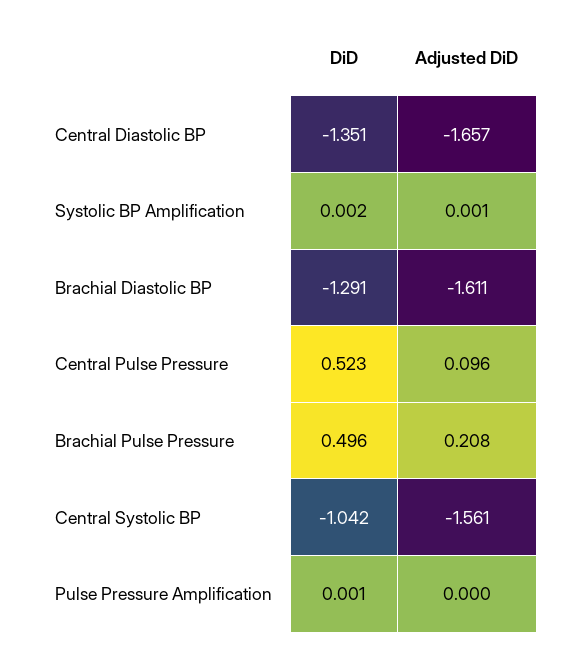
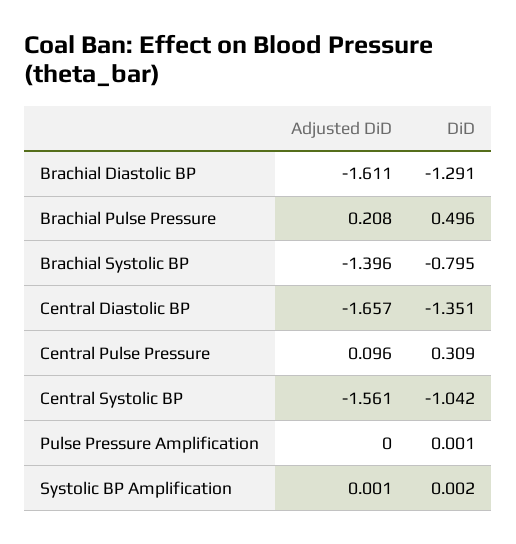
DiD, Central Pulse Pressure: 0.523 -> 0.309
Adjusted DiD, Brachial Systolic BP: none -> -1.396
DiD, Brachial Systolic BP: none -> -0.795

